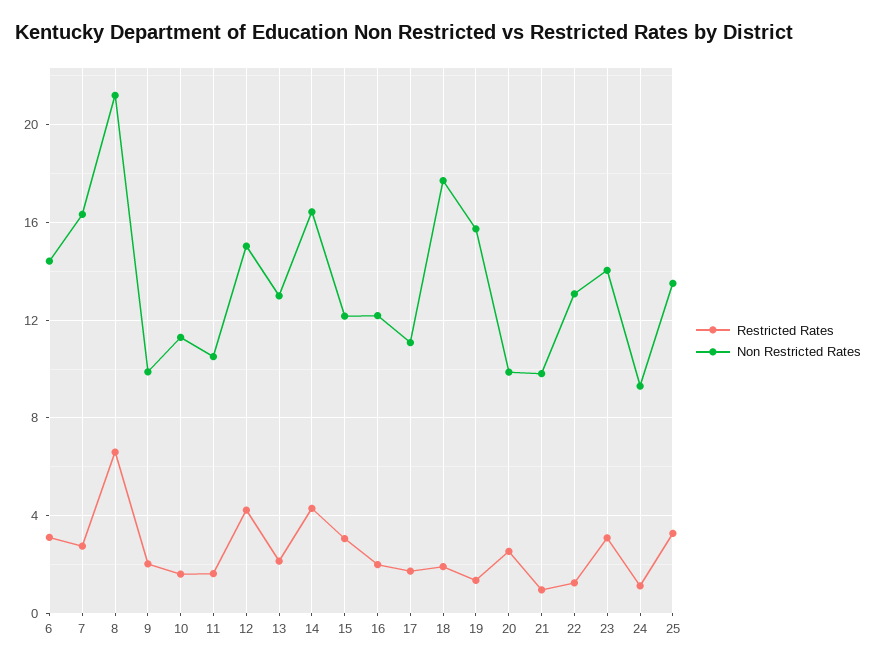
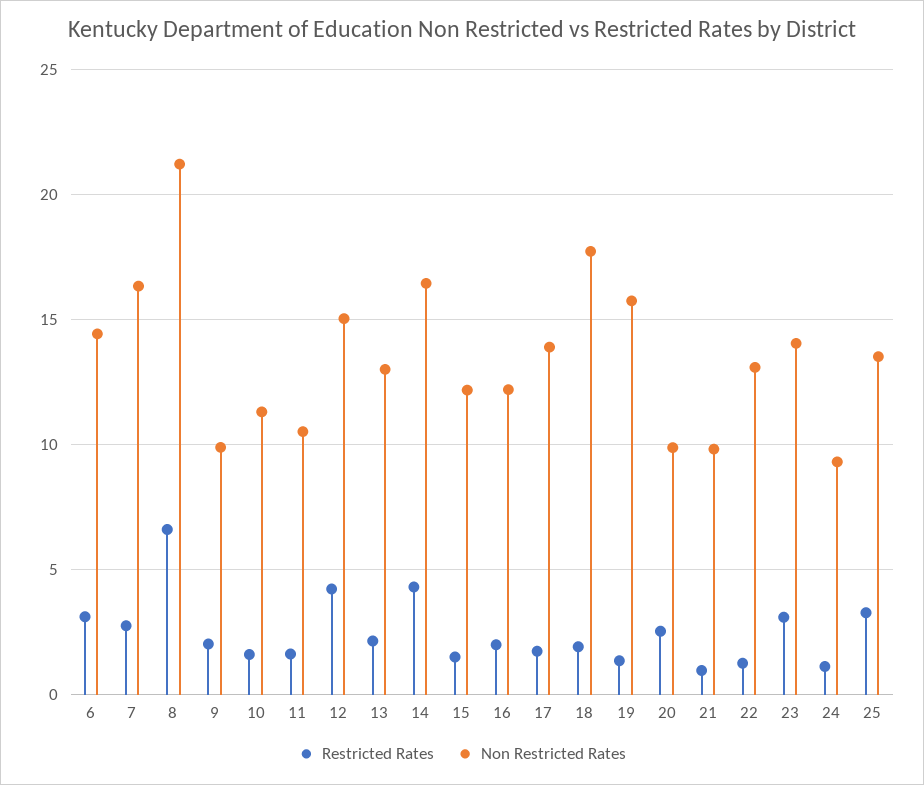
Restricted Rates, 15: 3 -> 1.5
Non Restricted Rates, 17: 11 -> 14

